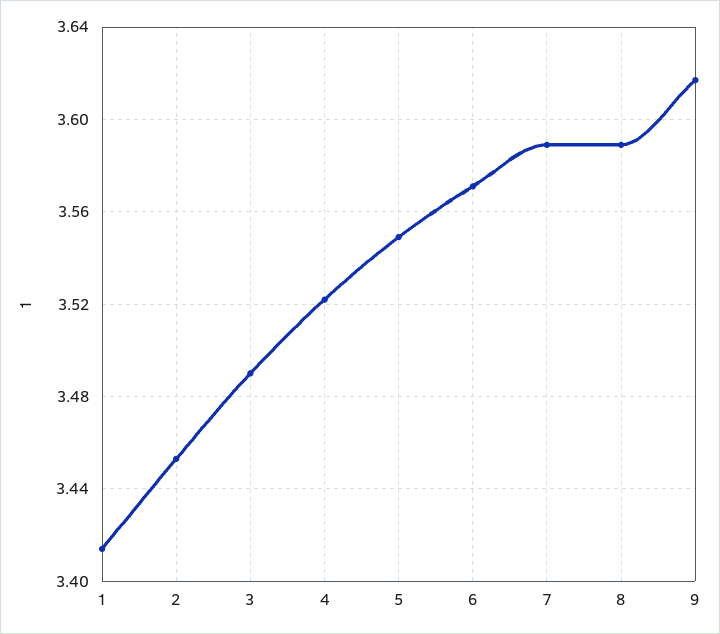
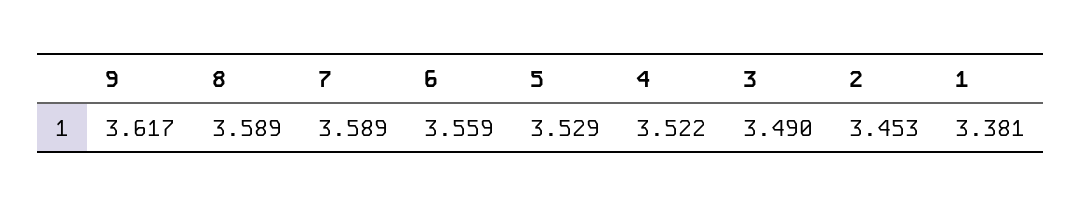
1: 3.415 -> 3.381
5: 3.55 -> 3.529
6: 3.57 -> 3.559

